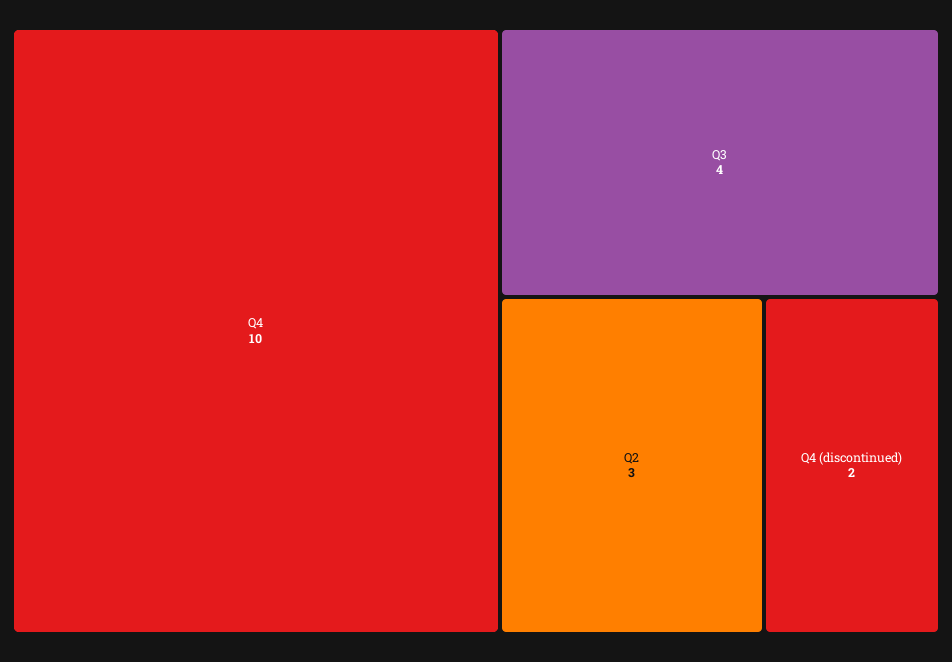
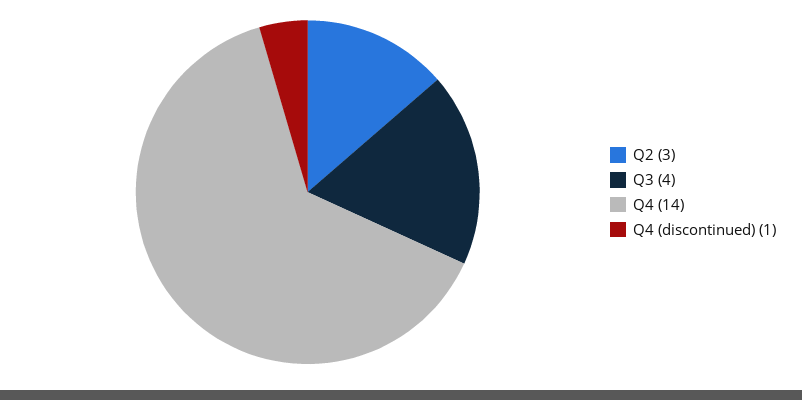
Q4: 10 -> 14
Q4 (discontinued): 2 -> 1

